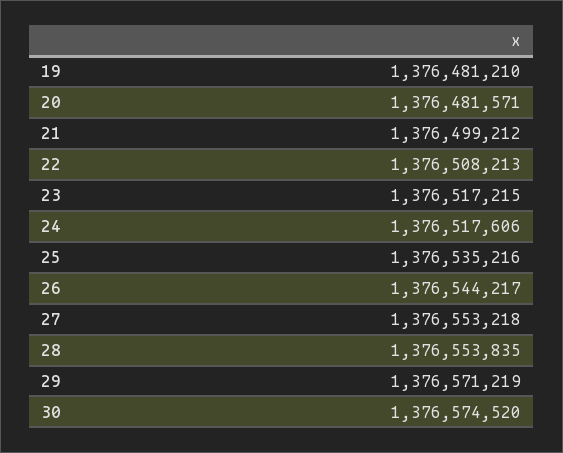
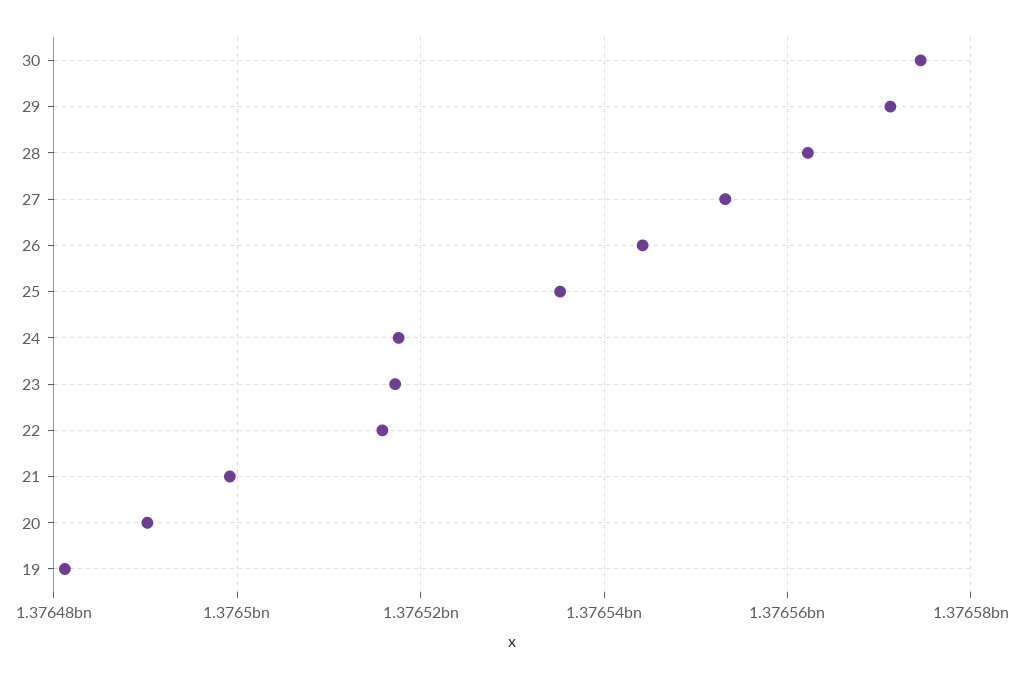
20: 1376481571 -> 1376490000
22: 1376508213 -> 1376516000
28: 1376553835 -> 1376562000

